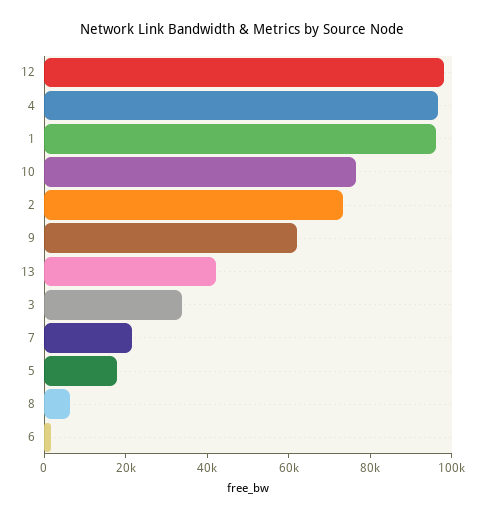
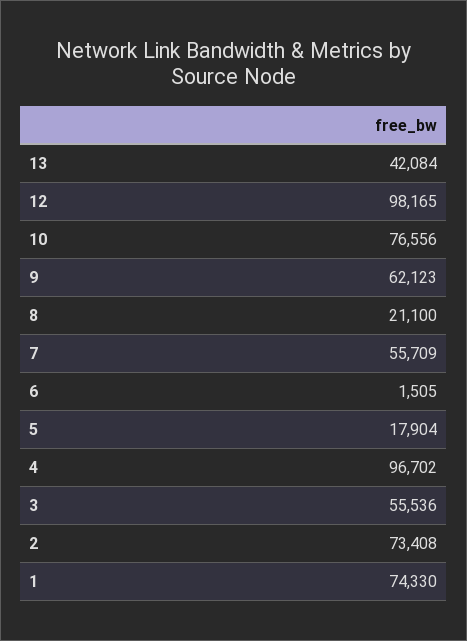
1: 95000 -> 74330
3: 35000 -> 55536
7: 20000 -> 55709
8: 5000 -> 21100

